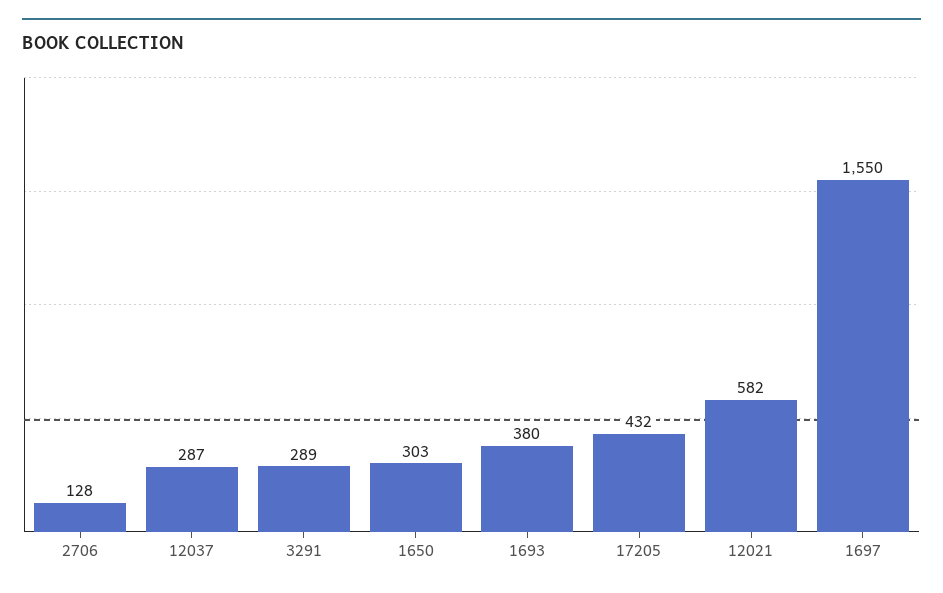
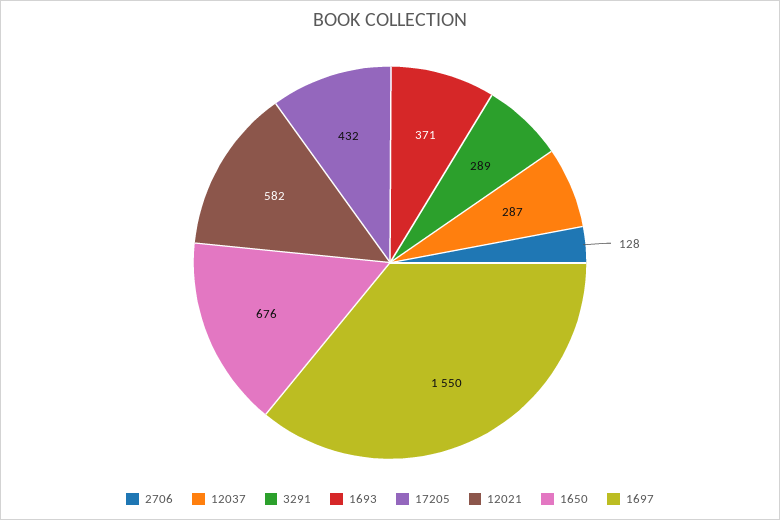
1650: 303 -> 676
1693: 380 -> 371

